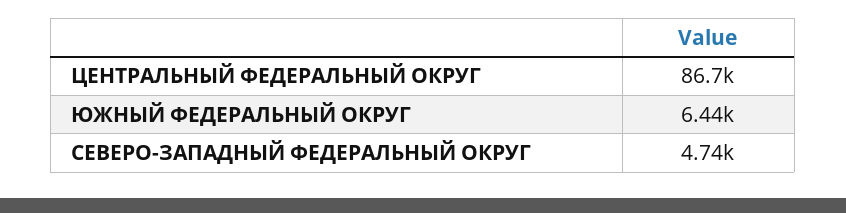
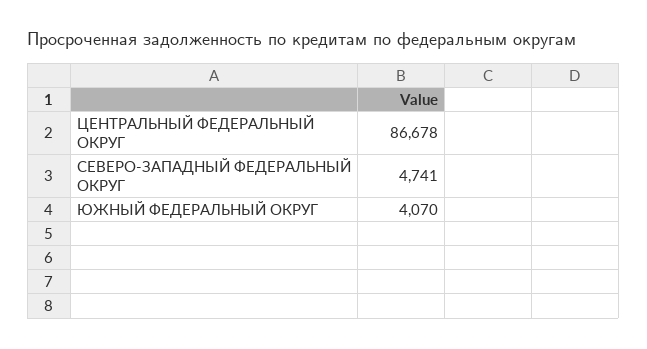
ЮЖНЫЙ ФЕДЕРАЛЬНЫЙ ОКРУГ: 6440 -> 4070

